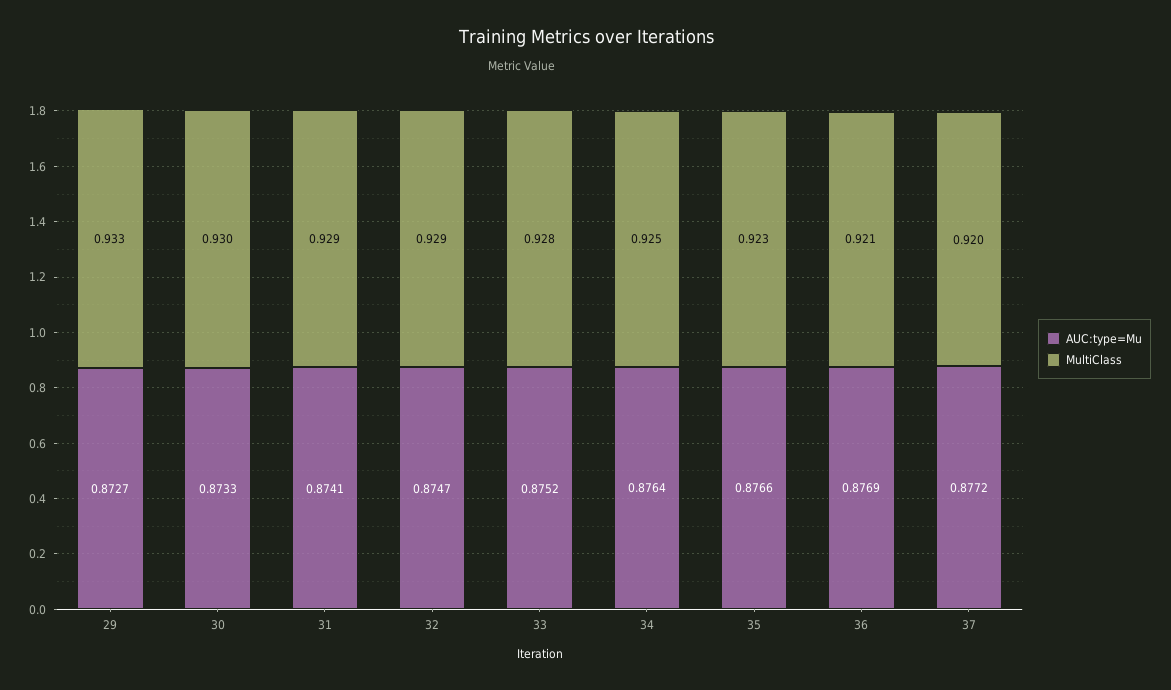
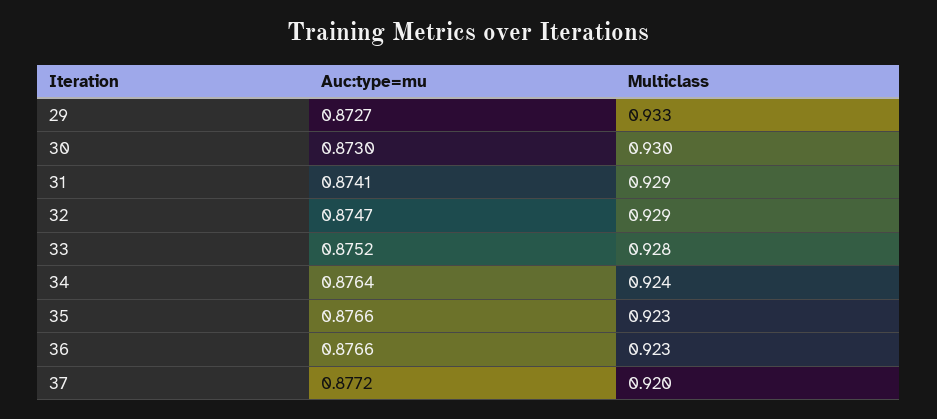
AUC:type=Mu, 30: 0.8733 -> 0.873
MultiClass, 34: 0.925 -> 0.924
AUC:type=Mu, 36: 0.8769 -> 0.8766
MultiClass, 36: 0.921 -> 0.923

